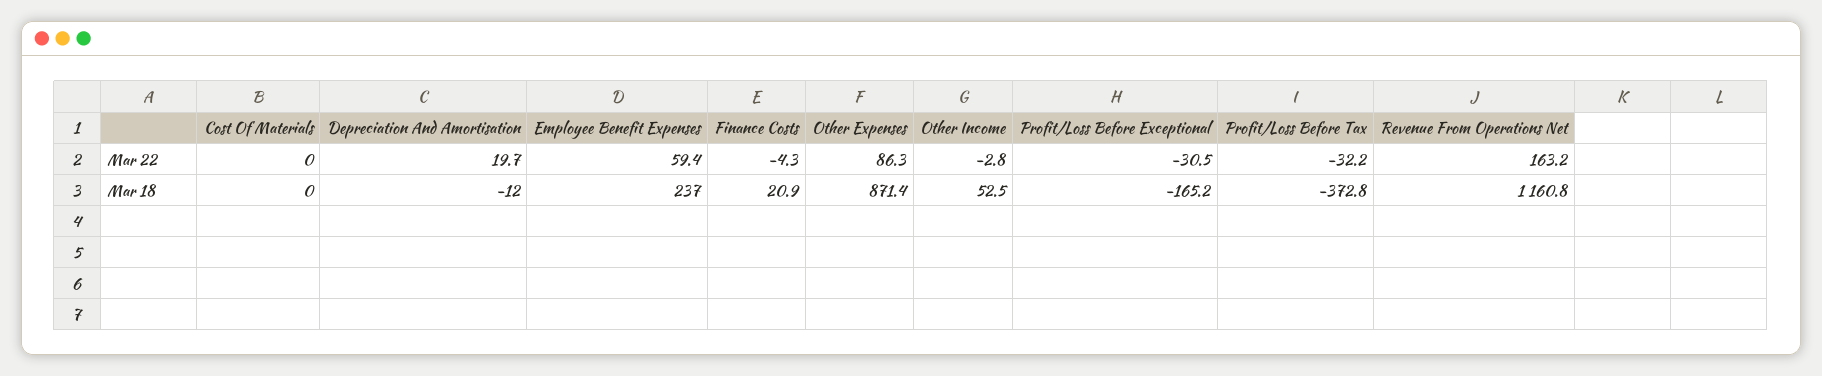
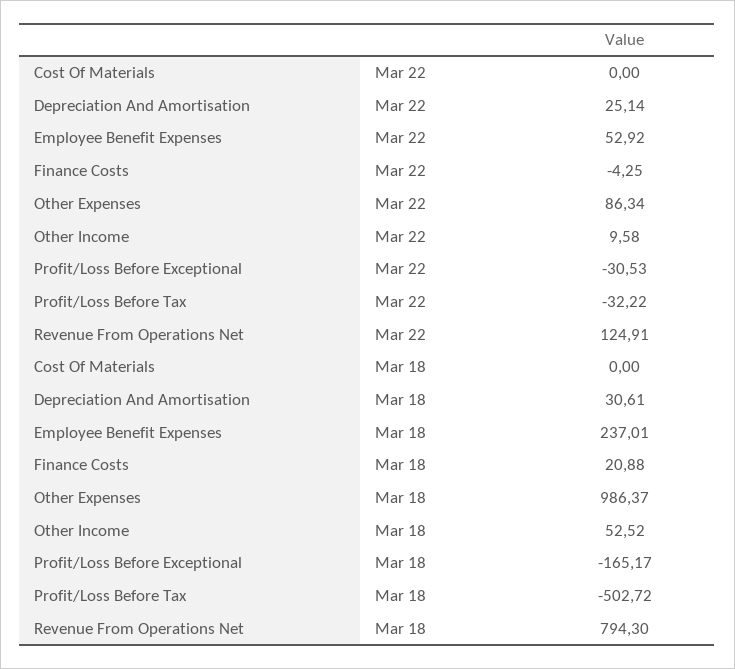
Depreciation And Amortisation, Mar 22: 19.7 -> 25.14
Employee Benefit Expenses, Mar 22: 59.4 -> 52.92
Other Income, Mar 22: -2.8 -> 9.58
Revenue From Operations Net, Mar 22: 163.2 -> 124.91
Depreciation And Amortisation, Mar 18: -12 -> 30.61
Other Expenses, Mar 18: 871.4 -> 986.37
Profit/Loss Before Tax, Mar 18: -372.8 -> -502.72
Revenue From Operations Net, Mar 18: 1160.8 -> 794.3

